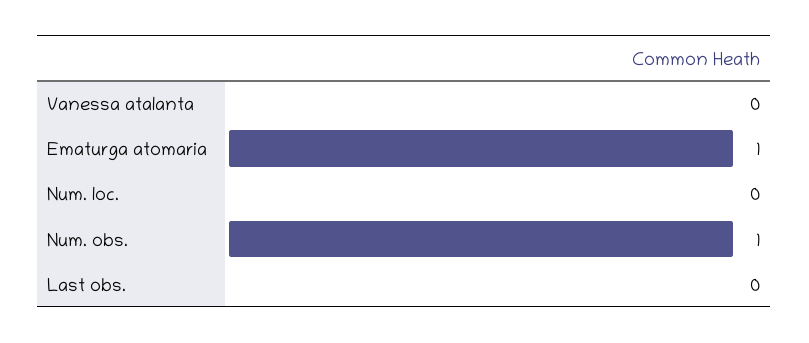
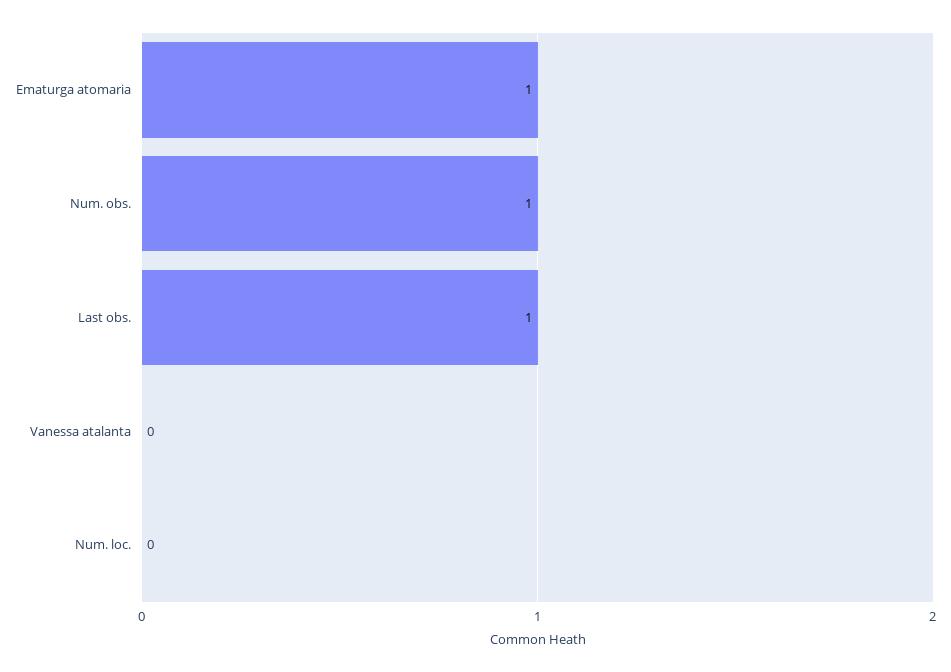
Last obs.: 0 -> 1

